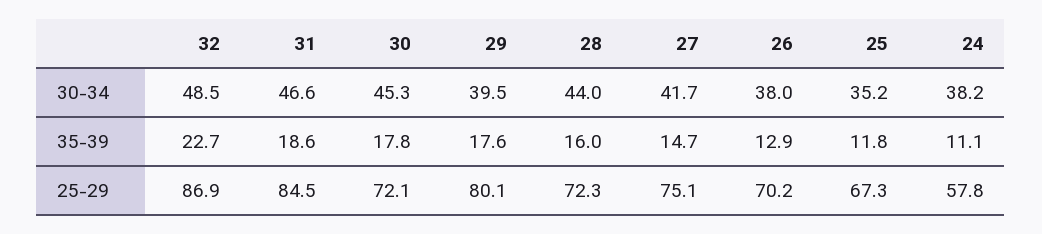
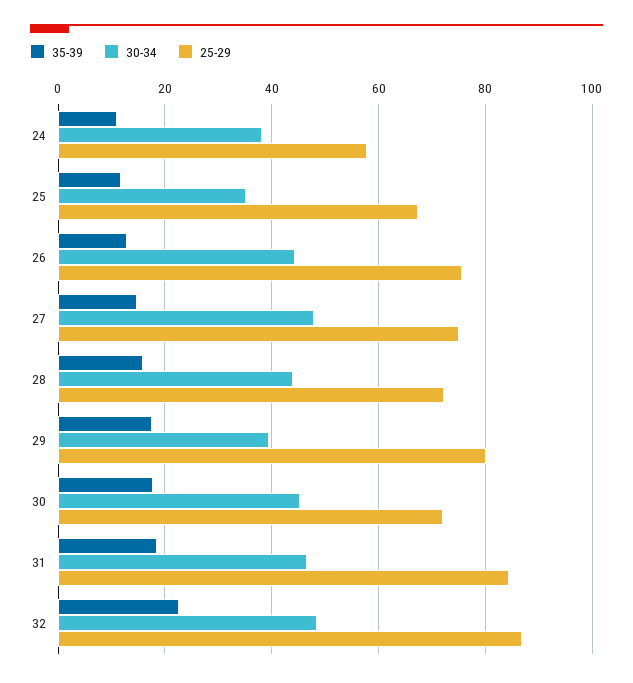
30-34, 27: 41.7 -> 48
30-34, 26: 38 -> 44
25-29, 26: 70.2 -> 76

